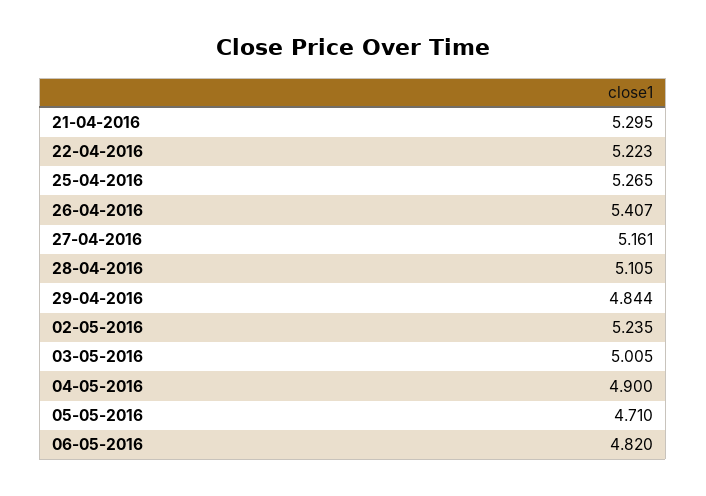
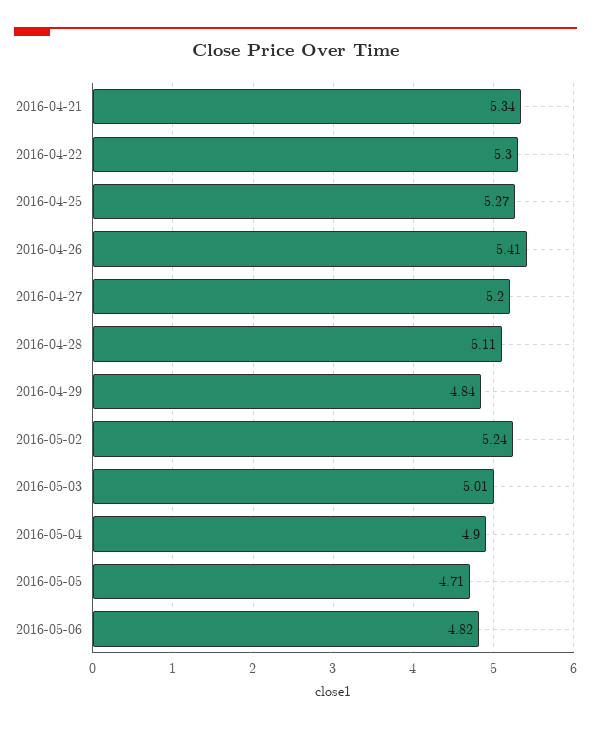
21-04-2016: 5.295 -> 5.34
22-04-2016: 5.223 -> 5.3
27-04-2016: 5.161 -> 5.2

